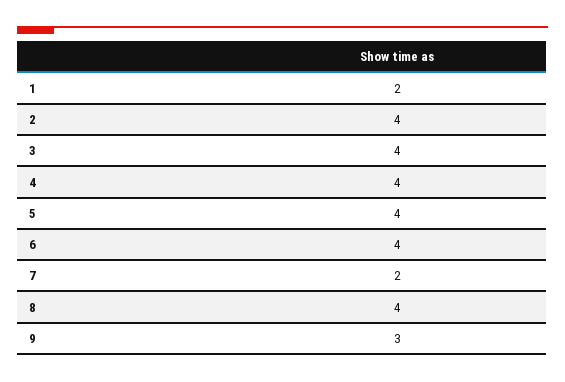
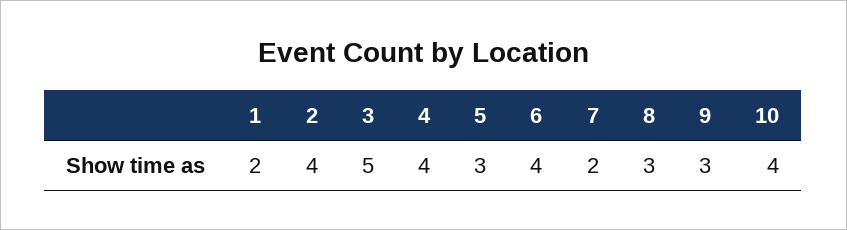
3: 4 -> 5
5: 4 -> 3
8: 4 -> 3
10: none -> 4

